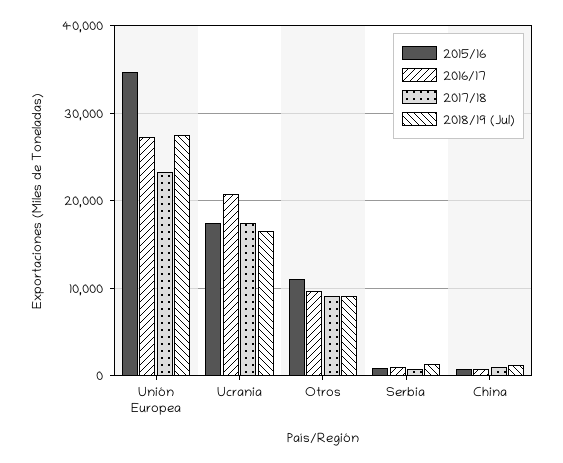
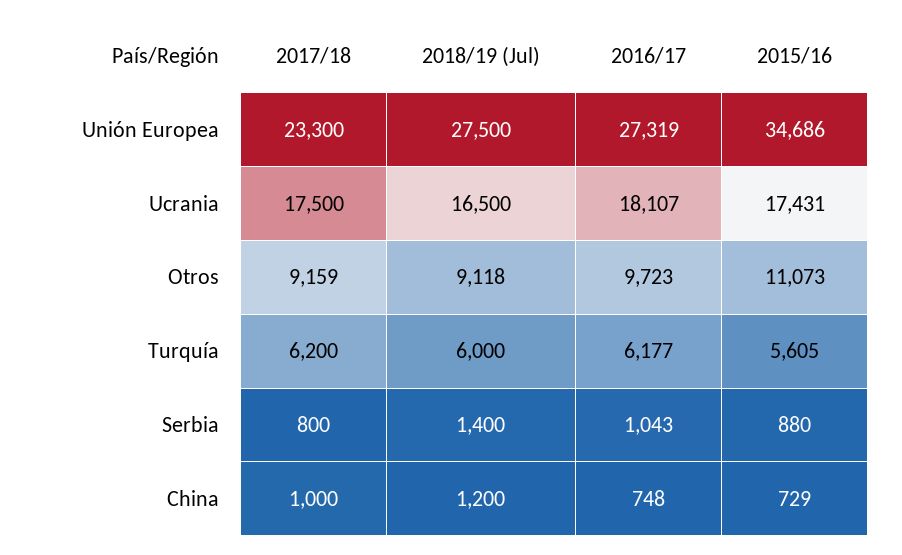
2016/17, Ucrania: 21000 -> 18107
2017/18, Turquía: none -> 6200
2018/19 (Jul), Turquía: none -> 6000
2016/17, Turquía: none -> 6177
2015/16, Turquía: none -> 5605

